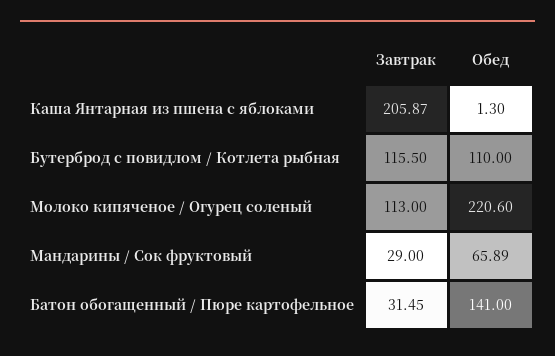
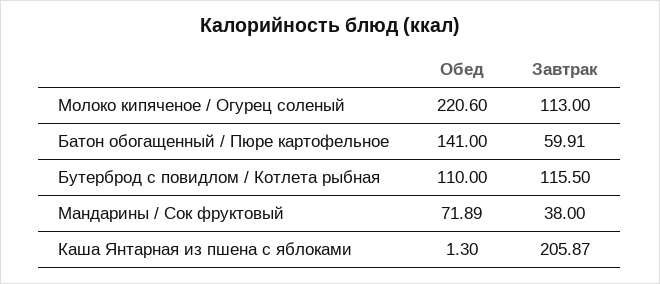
Завтрак, Мандарины / Сок фруктовый: 29 -> 38
Обед, Мандарины / Сок фруктовый: 65.89 -> 71.89
Завтрак, Батон обогащенный / Пюре картофельное: 31.45 -> 59.91

